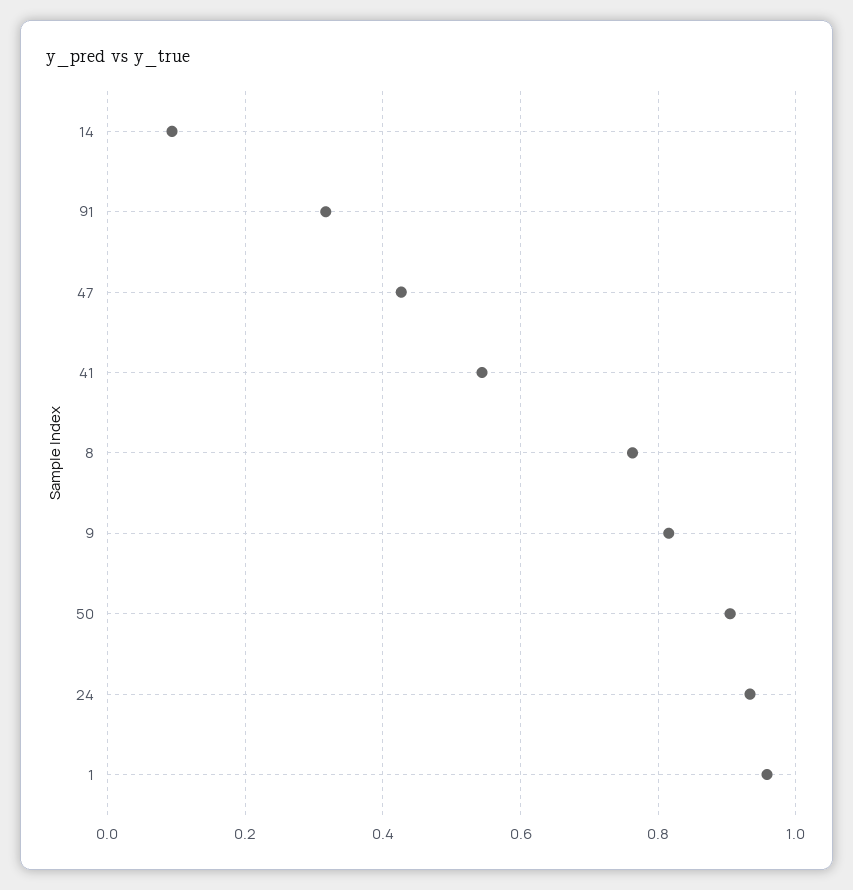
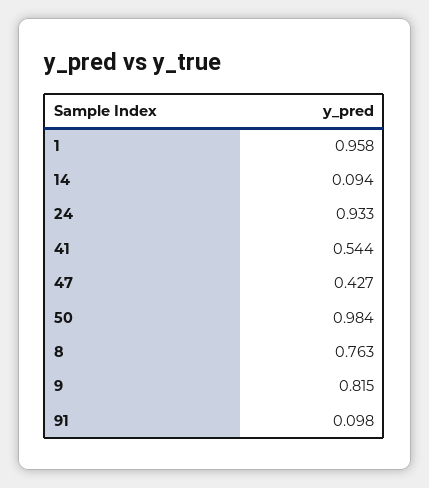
91: 0.32 -> 0.098
50: 0.9 -> 0.984

